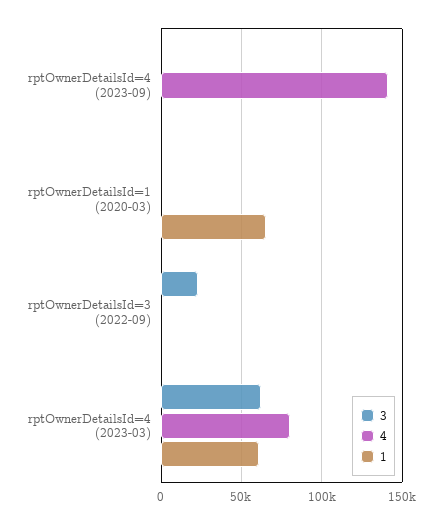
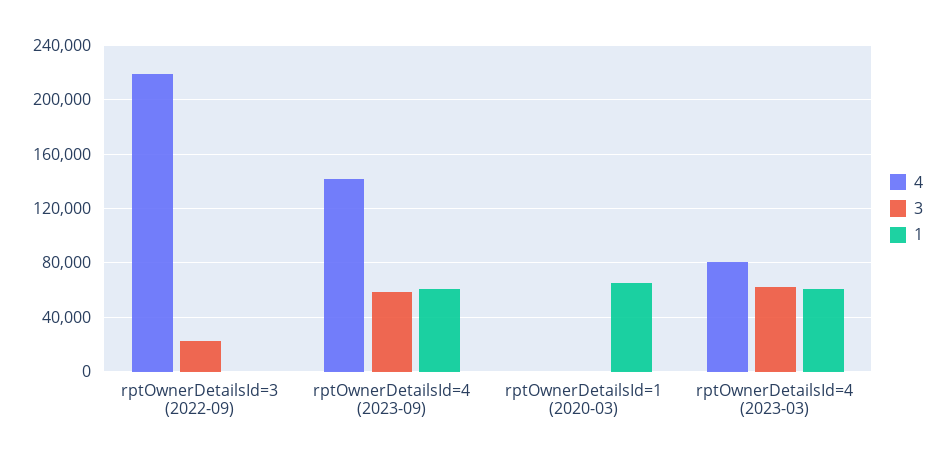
3, rptOwnerDetailsId=4 (2023-09): 0 -> 60000
1, rptOwnerDetailsId=4 (2023-09): 0 -> 60000
4, rptOwnerDetailsId=3 (2022-09): 0 -> 220000

